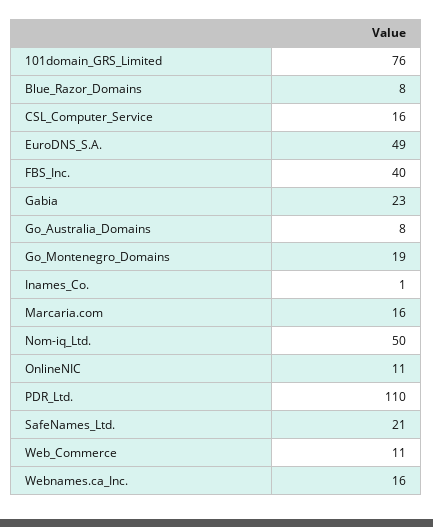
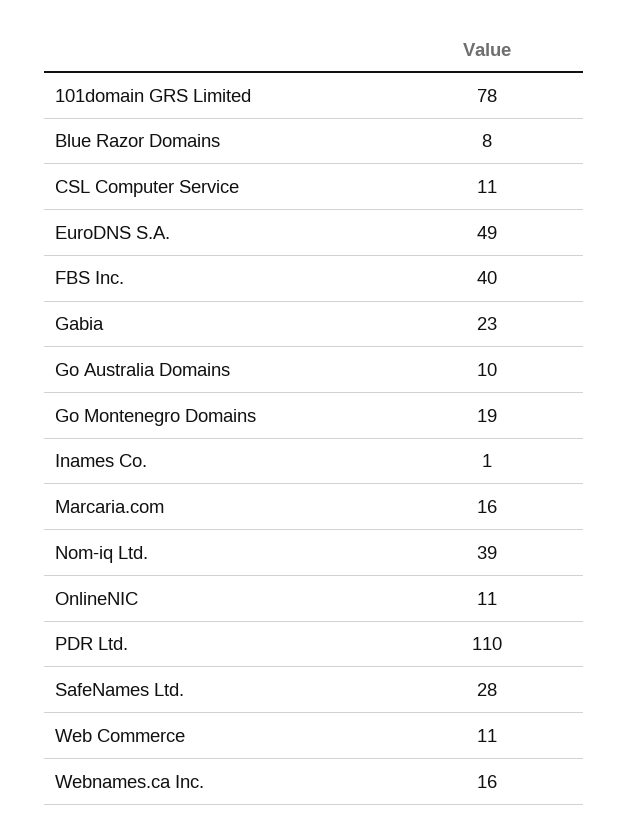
101domain_GRS_Limited: 76 -> 78
CSL_Computer_Service: 16 -> 11
Go_Australia_Domains: 8 -> 10
Nom-iq_Ltd.: 50 -> 39
SafeNames_Ltd.: 21 -> 28

